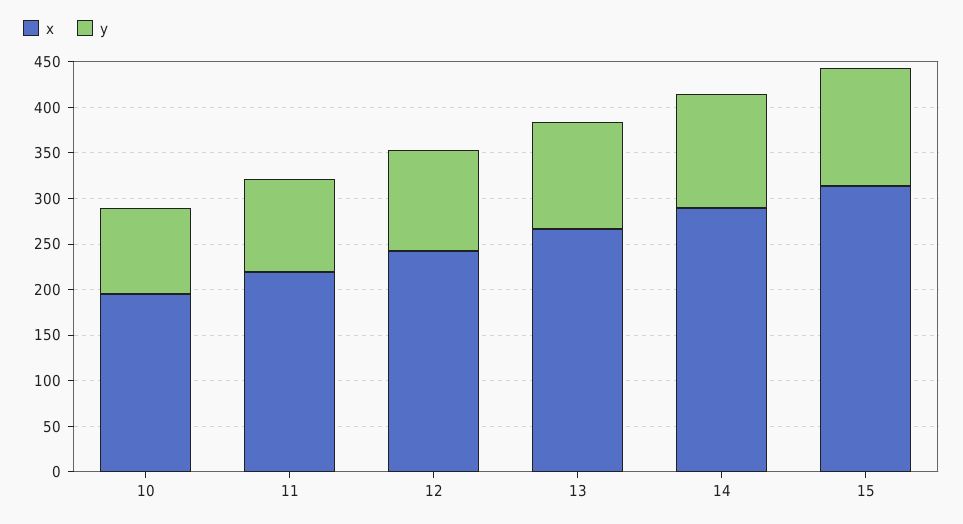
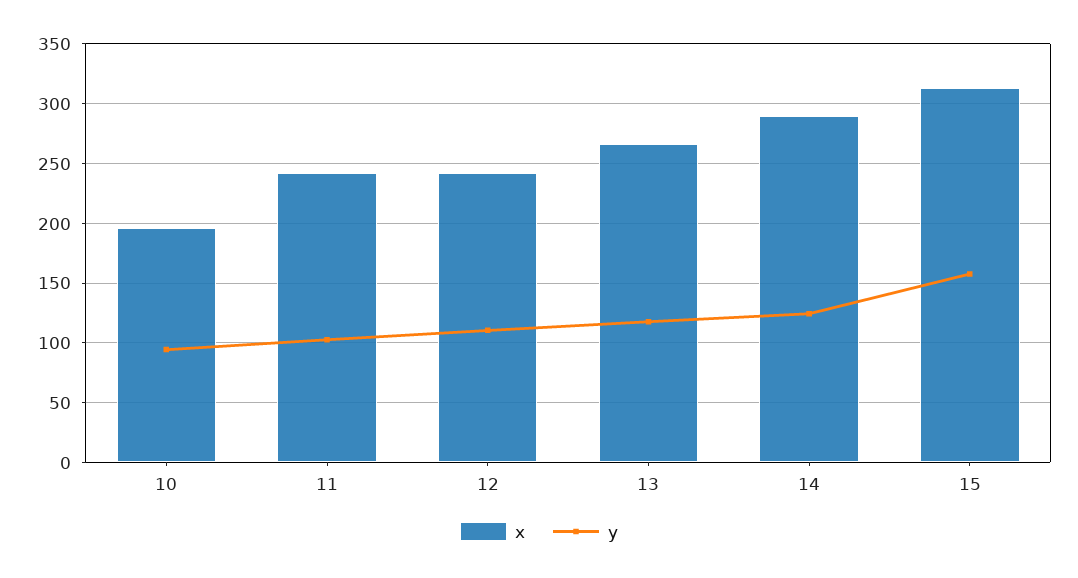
x, 11: 220 -> 240
y, 15: 130 -> 160

